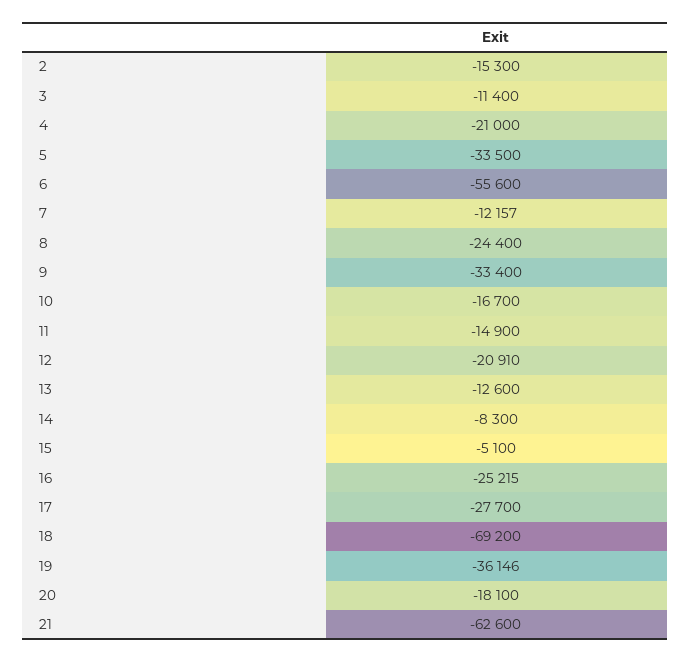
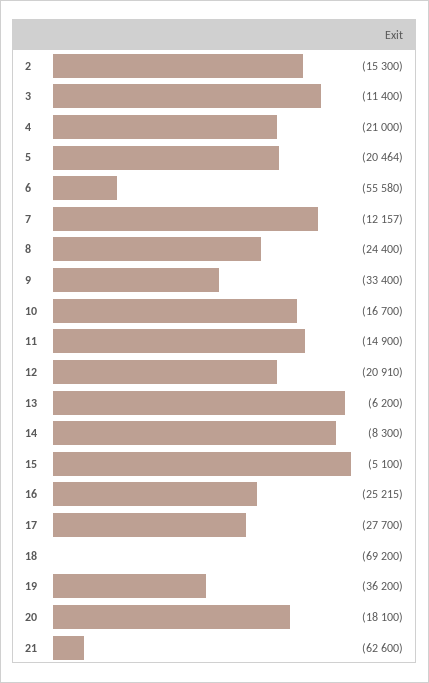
5: -33500 -> -20464
6: -55600 -> -55580
13: -12600 -> -6200
19: -36146 -> -36200

